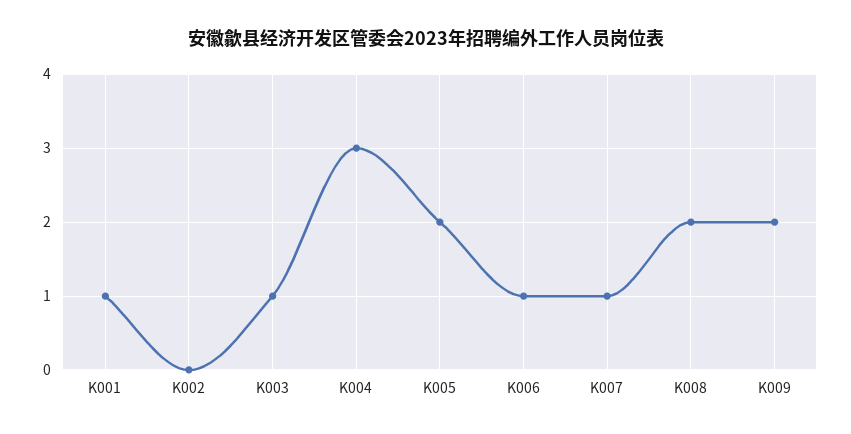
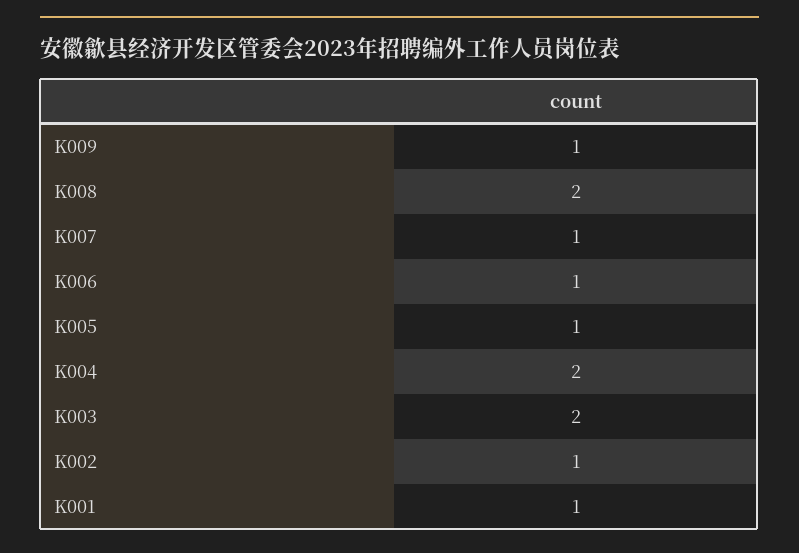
K002: 0 -> 1
K003: 1 -> 2
K004: 3 -> 2
K005: 2 -> 1
K009: 2 -> 1

